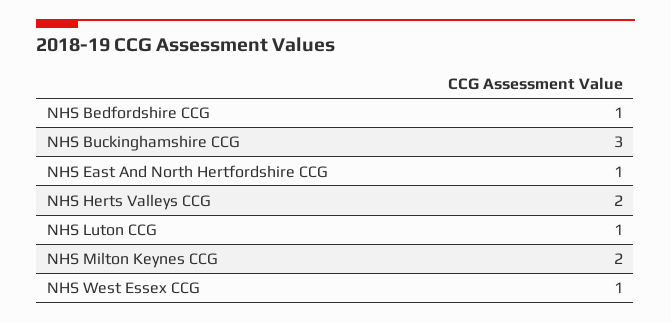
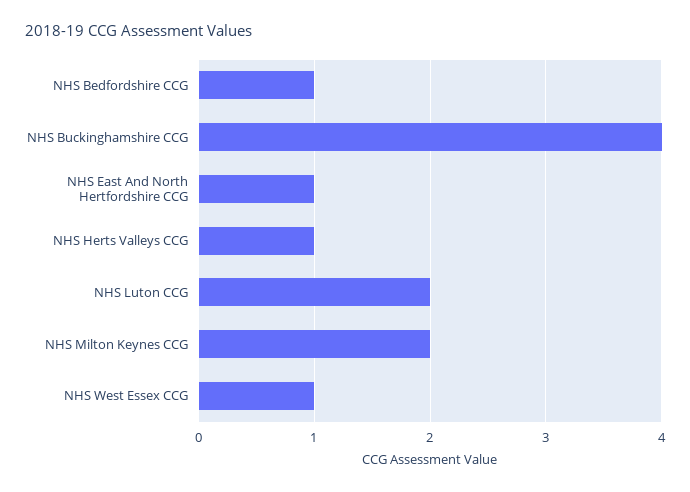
NHS Buckinghamshire CCG: 3 -> 4
NHS Herts Valleys CCG: 2 -> 1
NHS Luton CCG: 1 -> 2

